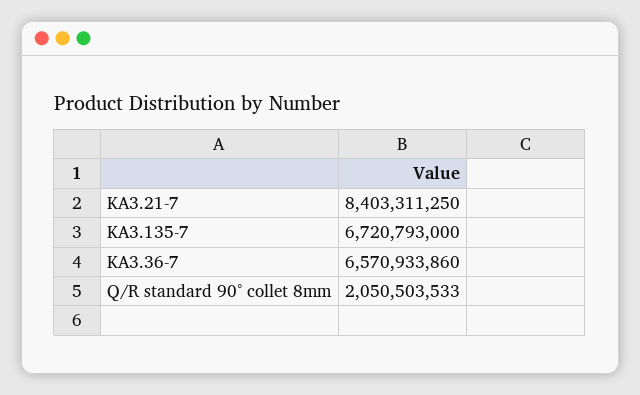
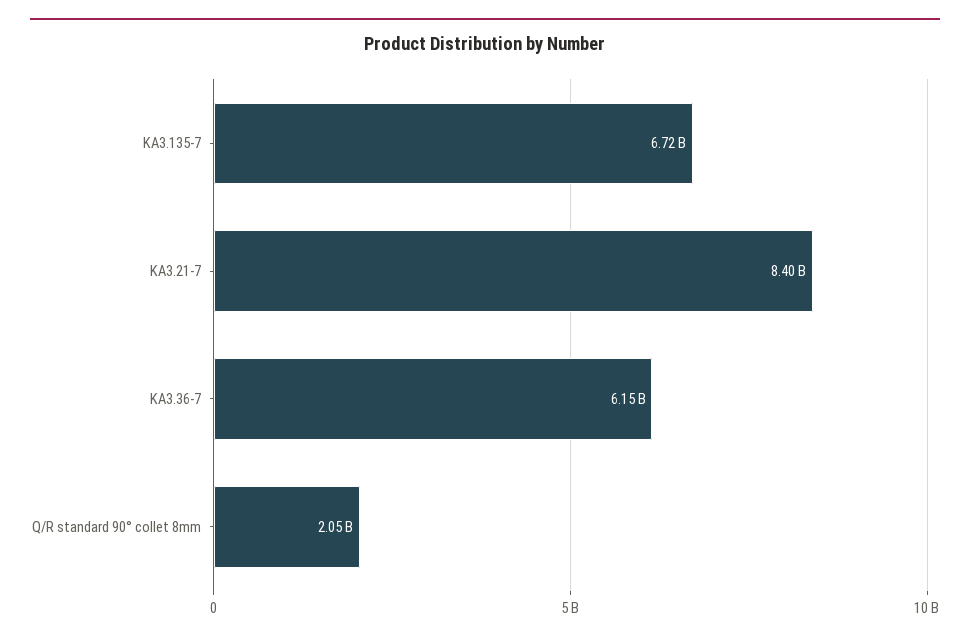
KA3.36-7: 6570933860 -> 6150000000

